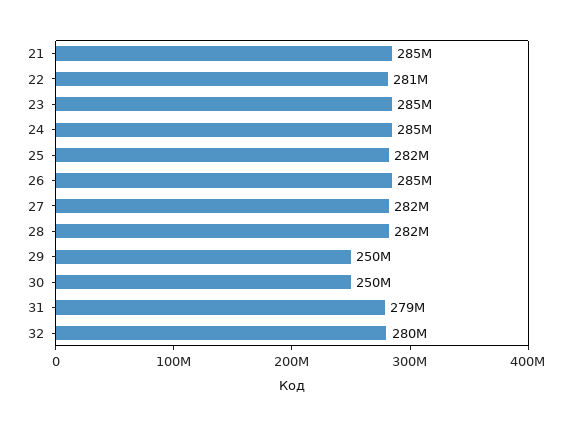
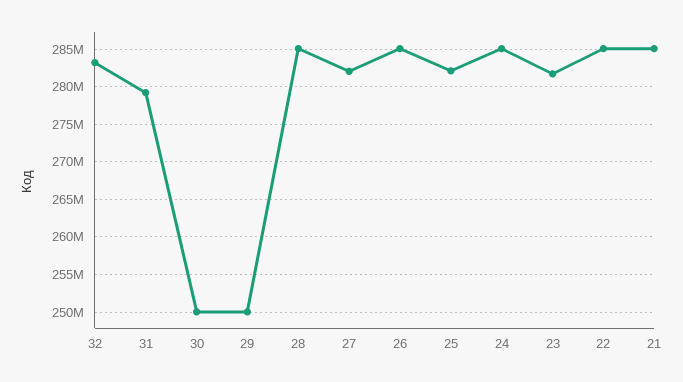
22: 281000000 -> 285000000
23: 285000000 -> 282000000
28: 282000000 -> 285000000
32: 280000000 -> 283000000

